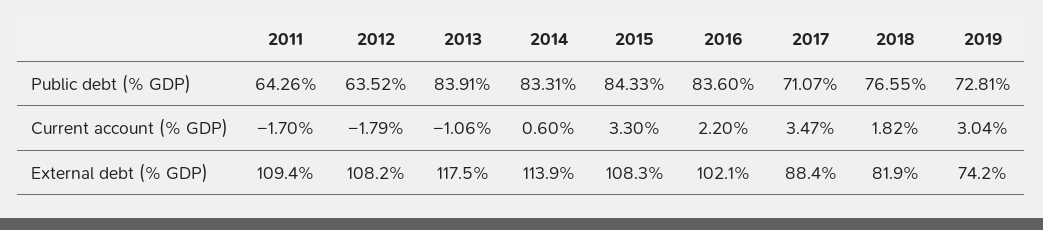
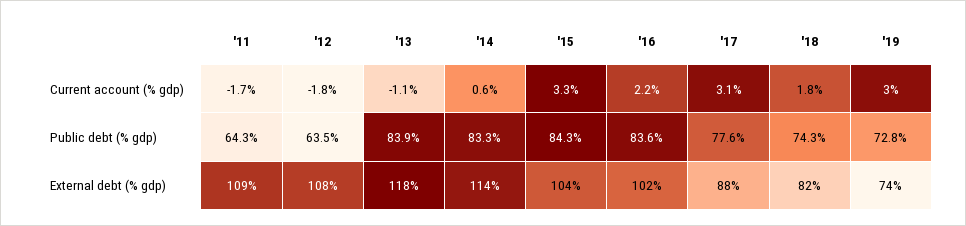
2017, Public debt (% GDP): 71.07 -> 77.6
2018, Public debt (% GDP): 76.55 -> 74.3
2017, Current account (% GDP): 3.47 -> 3.1
2015, External debt (% GDP): 108.3 -> 104

